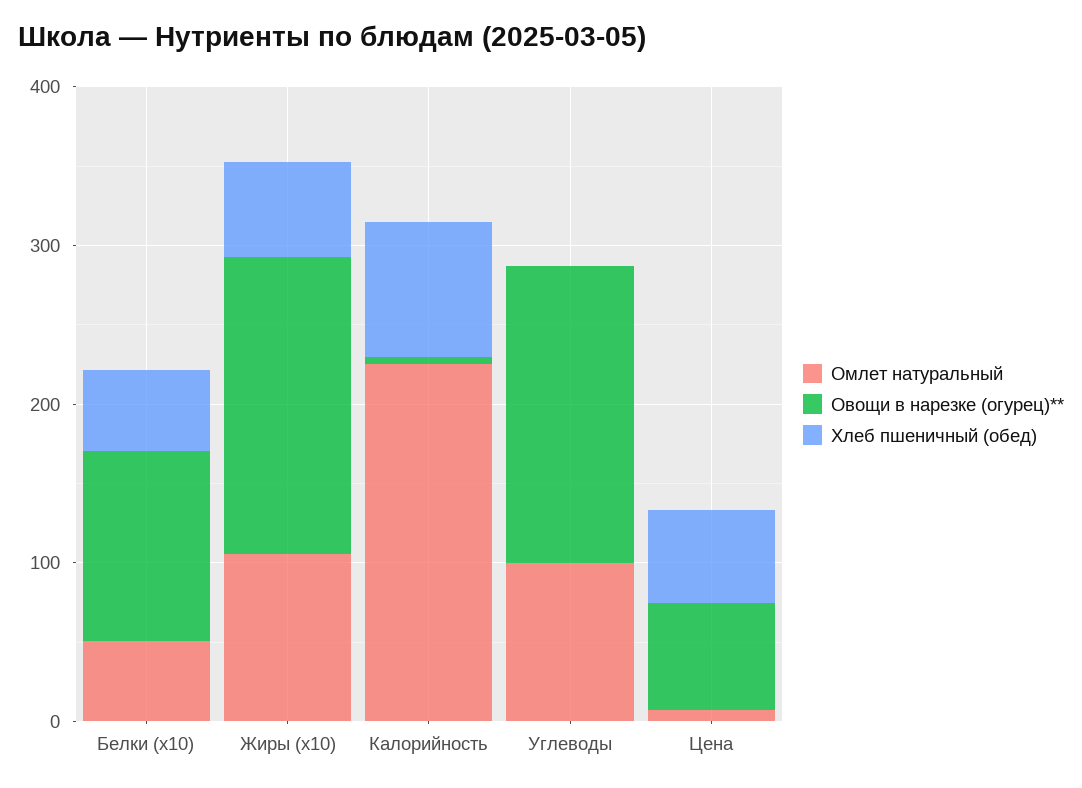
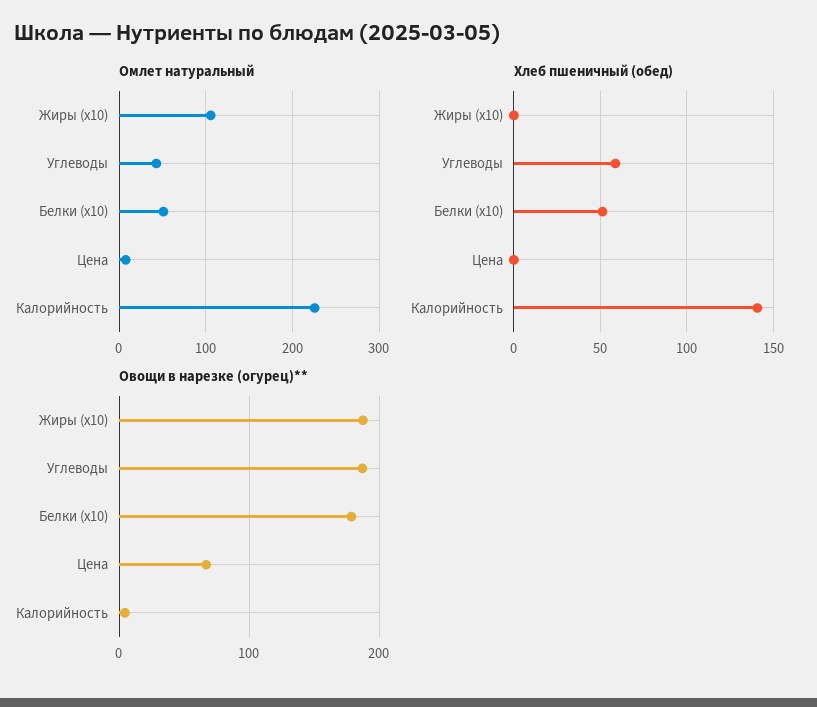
Овощи в нарезке (огурец)**, Белки (x10): 120 -> 180
Хлеб пшеничный (обед), Жиры (x10): 60 -> 0
Хлеб пшеничный (обед), Калорийность: 80 -> 140
Омлет натуральный, Углеводы: 100 -> 40
Хлеб пшеничный (обед), Углеводы: 0 -> 60
Хлеб пшеничный (обед), Цена: 60 -> 0

